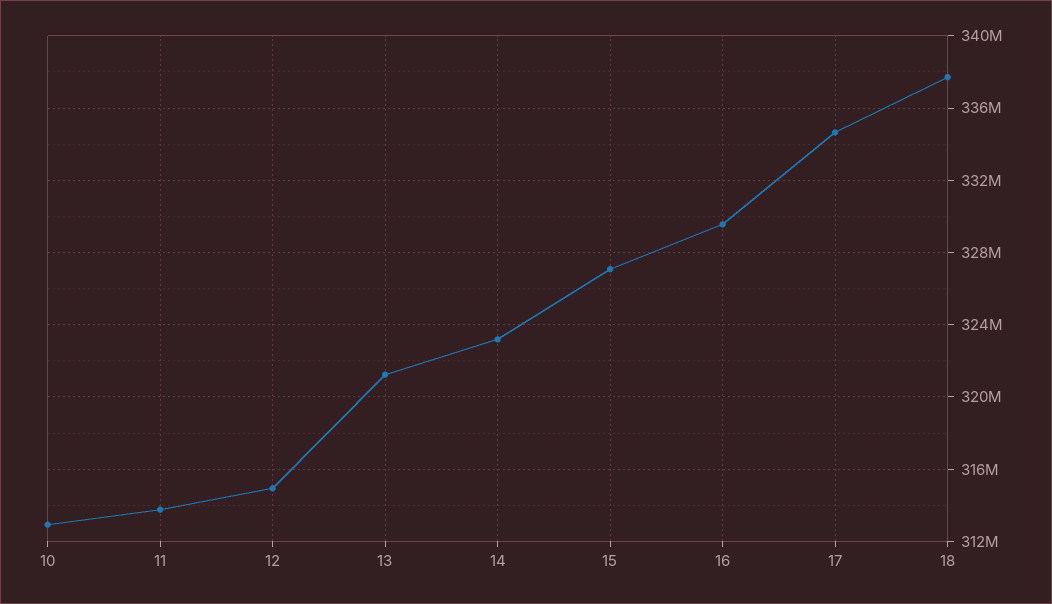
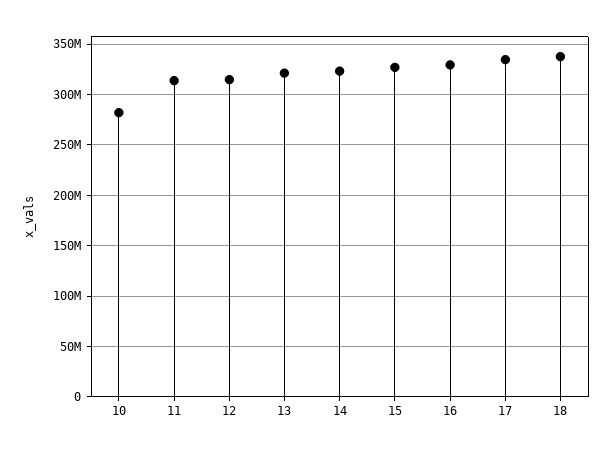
10: 313000000 -> 280000000

